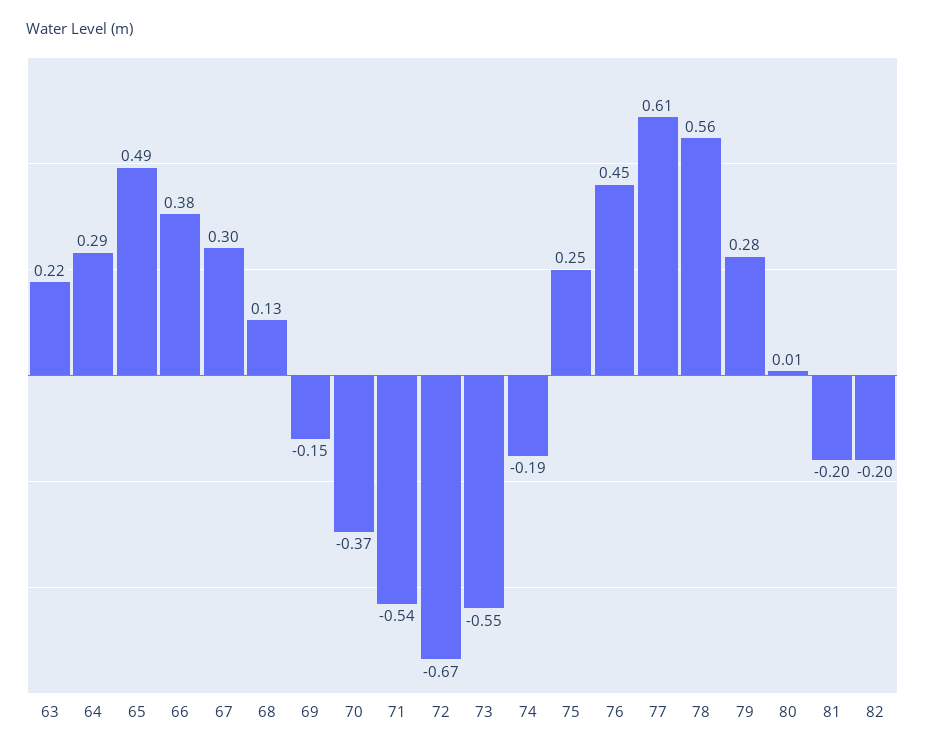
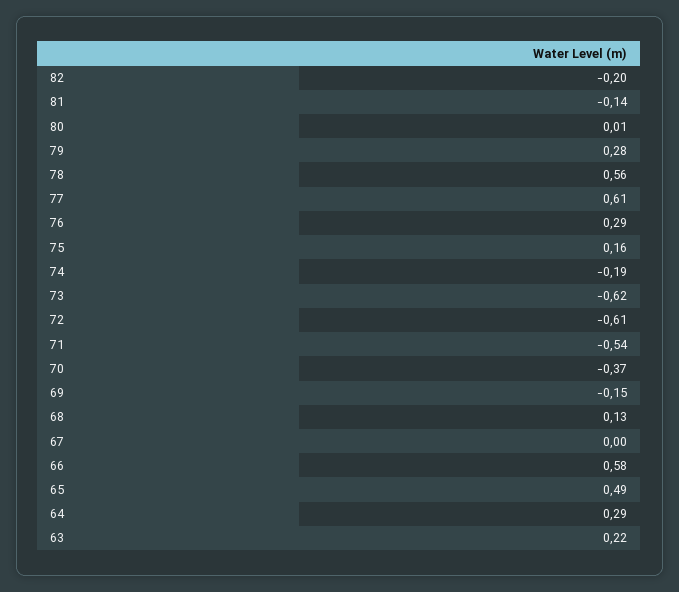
66: 0.38 -> 0.58
67: 0.3 -> 0
72: -0.67 -> -0.61
73: -0.55 -> -0.62
75: 0.25 -> 0.16
76: 0.45 -> 0.29
81: -0.2 -> -0.14

